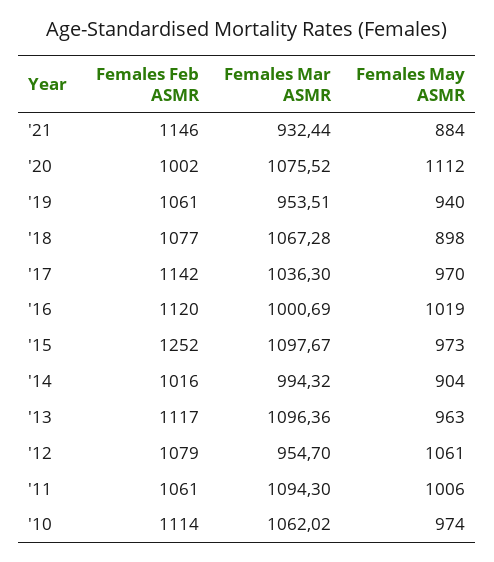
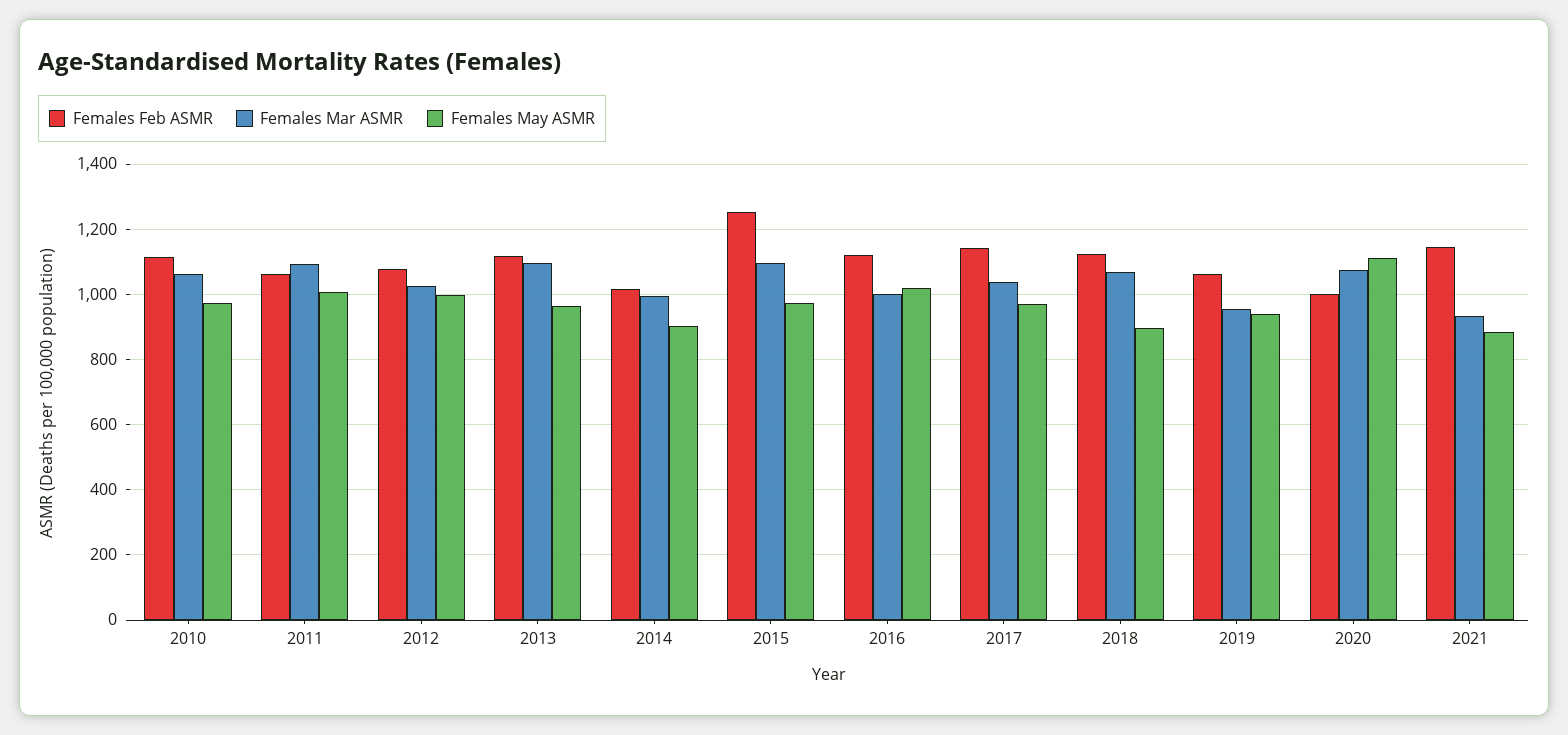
Females Feb ASMR, '18: 1077 -> 1120
Females Mar ASMR, '12: 954.7 -> 1020
Females May ASMR, '12: 1061 -> 1000

